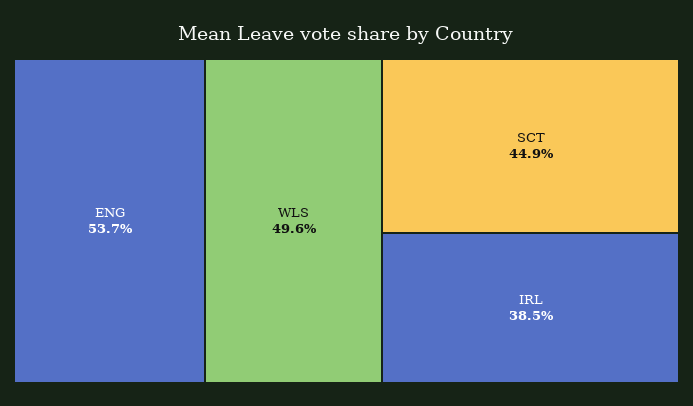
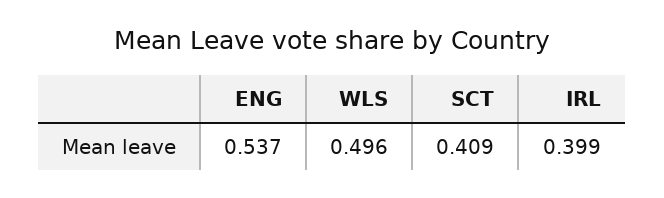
SCT: 0.449 -> 0.409
IRL: 0.385 -> 0.399

